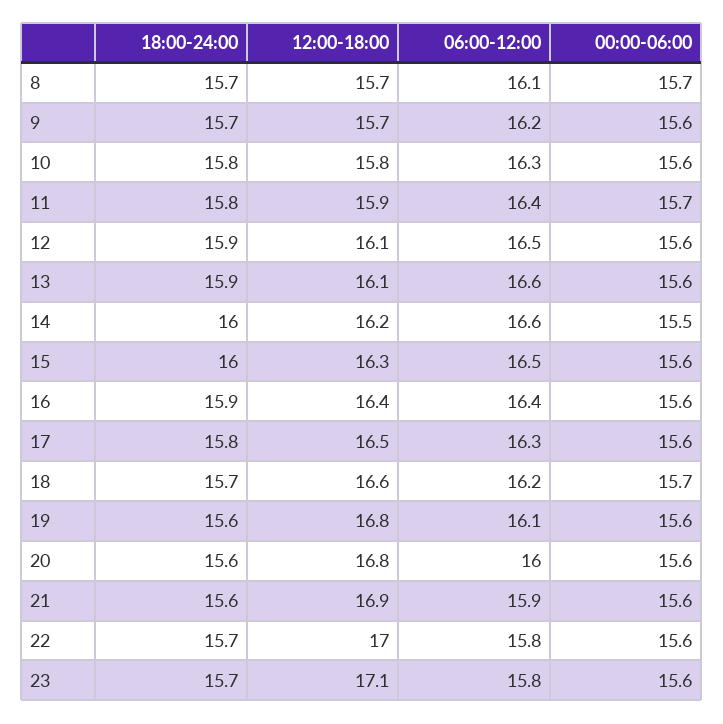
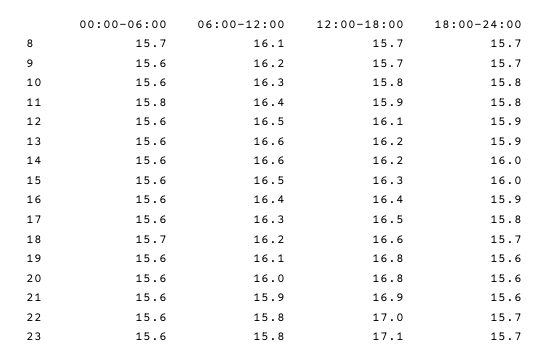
00:00-06:00, 11: 15.7 -> 15.8
12:00-18:00, 13: 16.1 -> 16.2
00:00-06:00, 14: 15.5 -> 15.6

